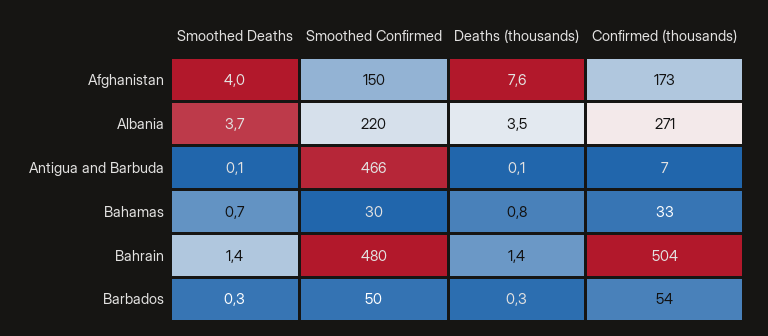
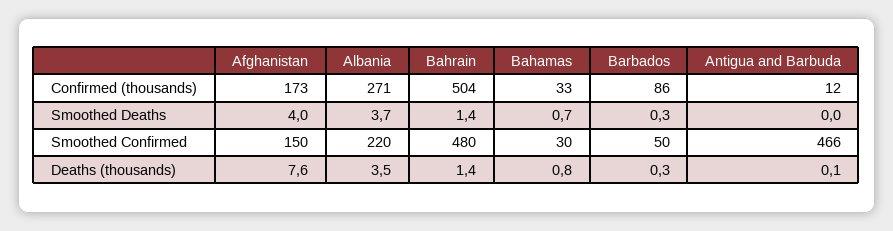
Smoothed Deaths, Antigua and Barbuda: 0.1 -> 0
Confirmed (thousands), Antigua and Barbuda: 7 -> 12
Confirmed (thousands), Barbados: 54 -> 86

